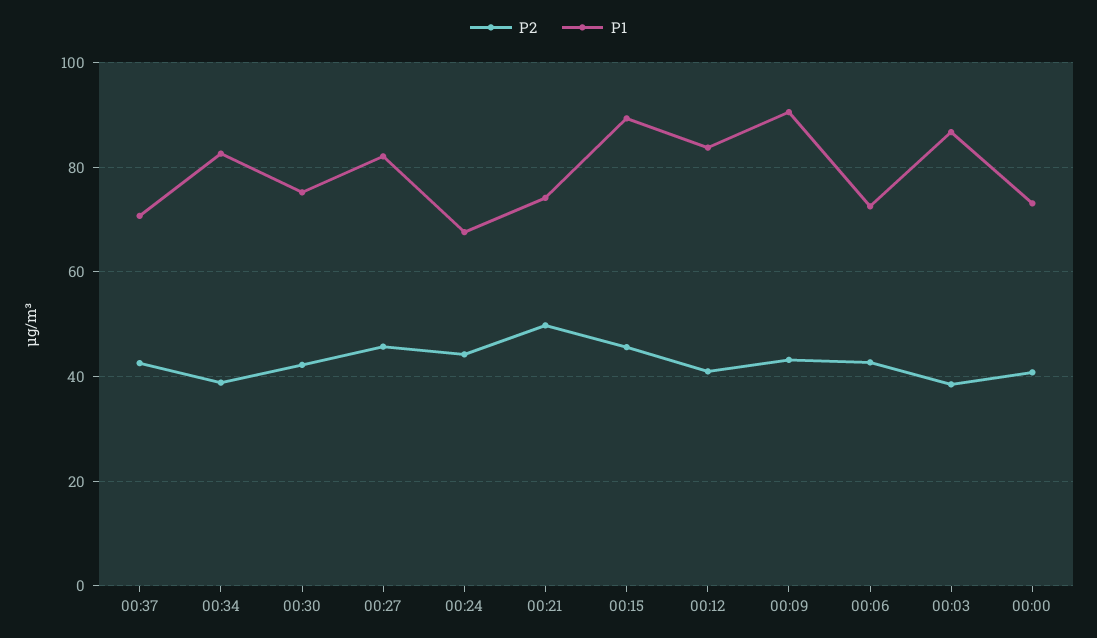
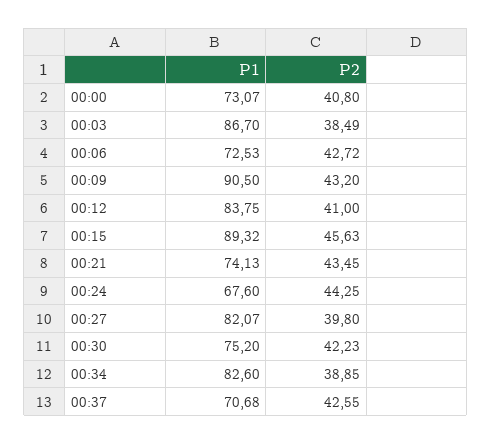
P2, 00:27: 46 -> 39.8
P2, 00:21: 50 -> 43.45

